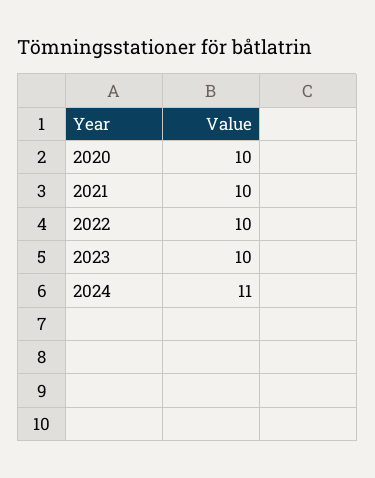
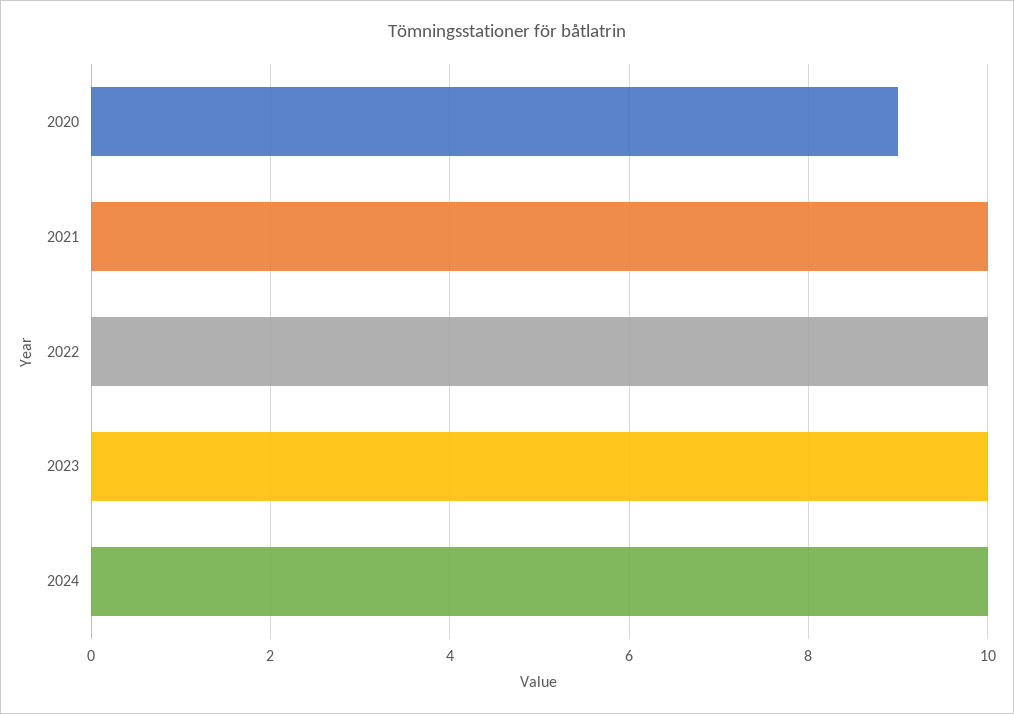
2020: 10 -> 9
2024: 11 -> 10

